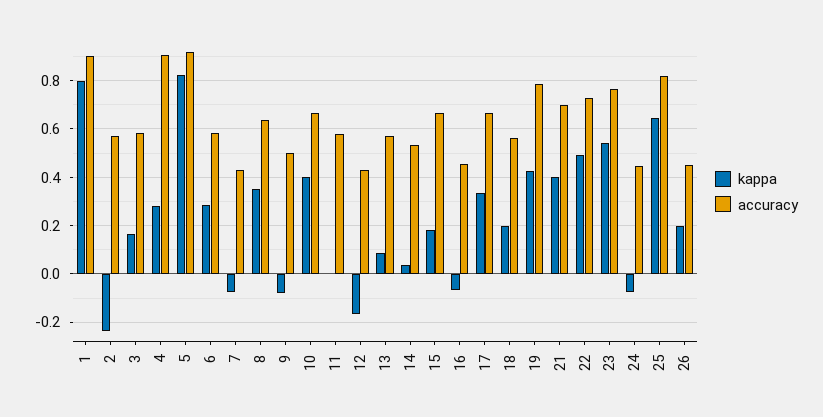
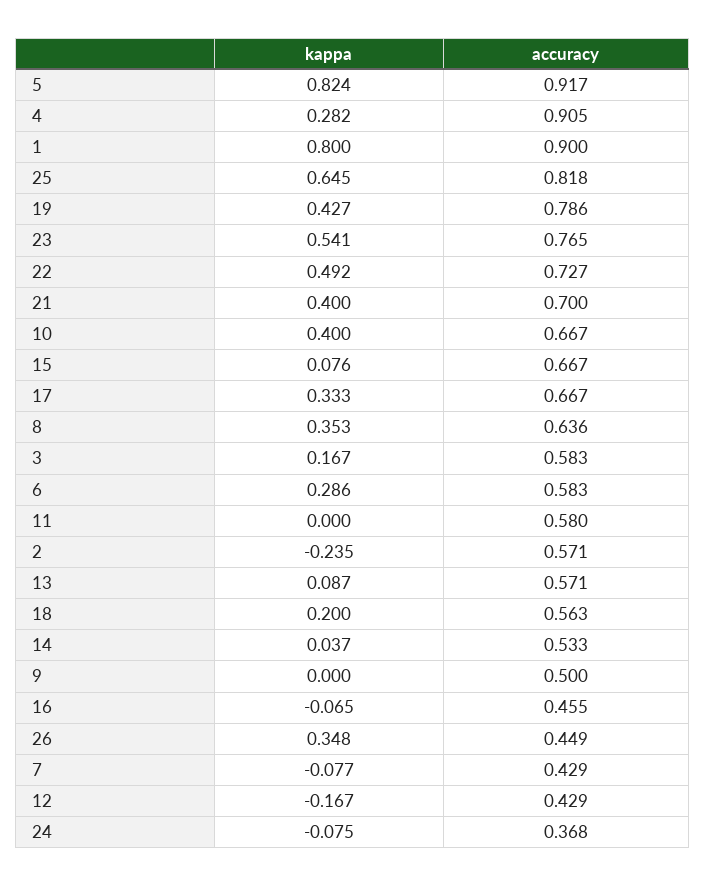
kappa, 9: -0.075 -> 0
kappa, 15: 0.175 -> 0.076
accuracy, 24: 0.45 -> 0.368
kappa, 26: 0.2 -> 0.348

